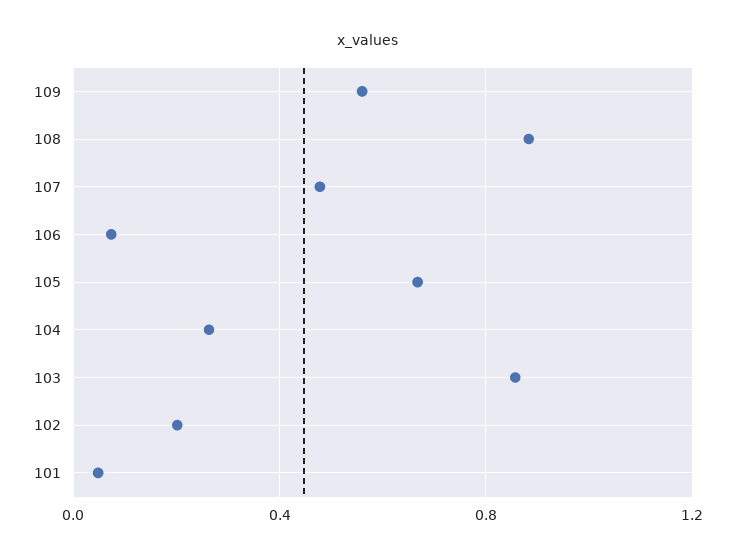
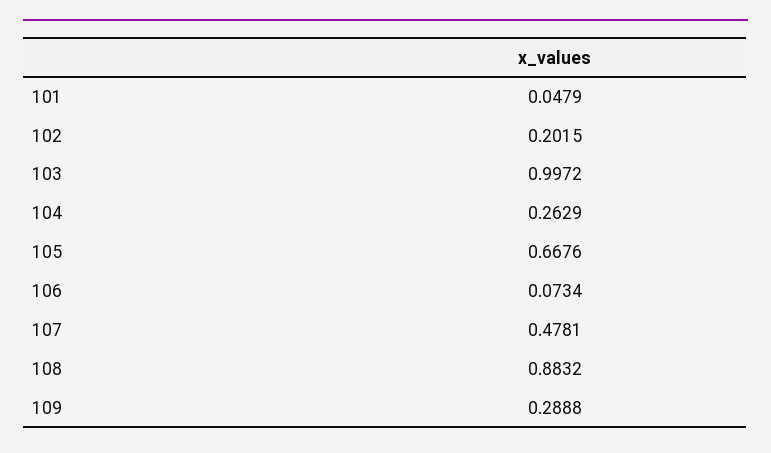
109: 0.55 -> 0.2888
103: 0.85 -> 0.9972

